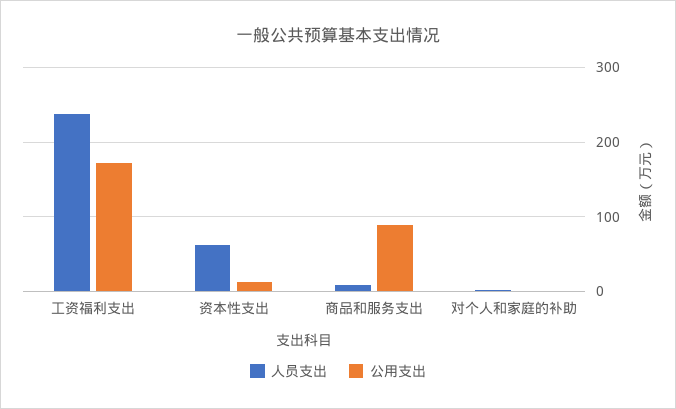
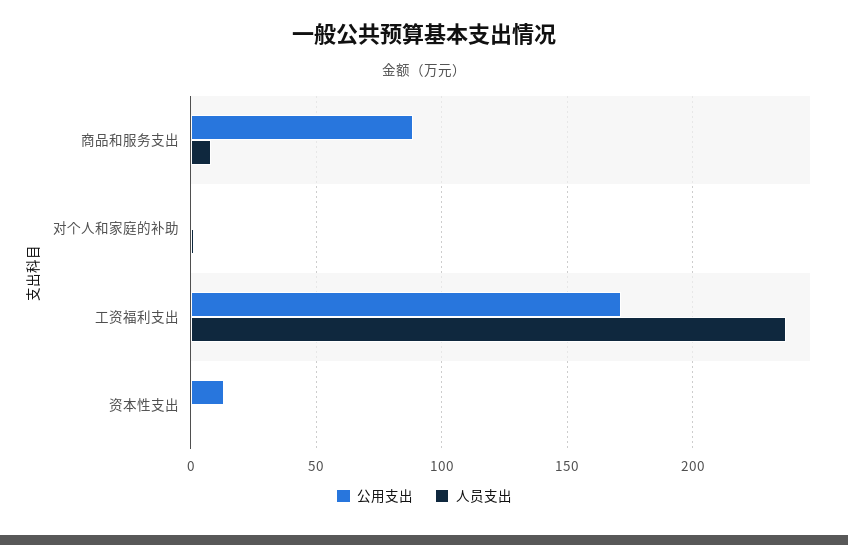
人员支出, 资本性支出: 60 -> 0

